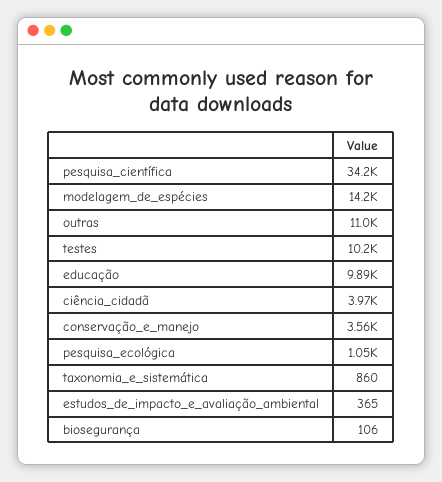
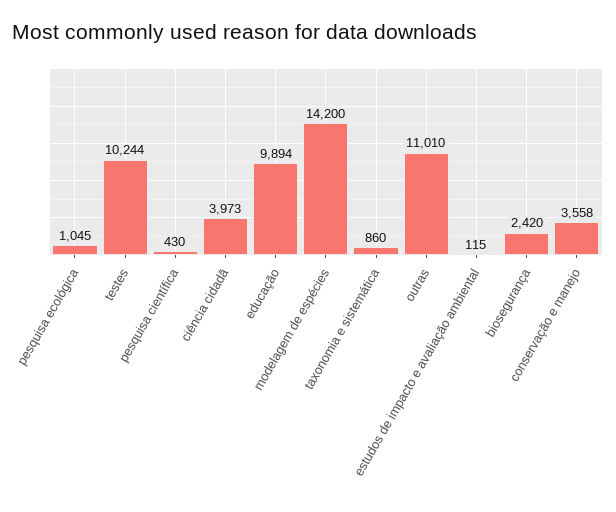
pesquisa_científica: 34200 -> 430
estudos_de_impacto_e_avaliação_ambiental: 365 -> 115
biosegurança: 106 -> 2420

